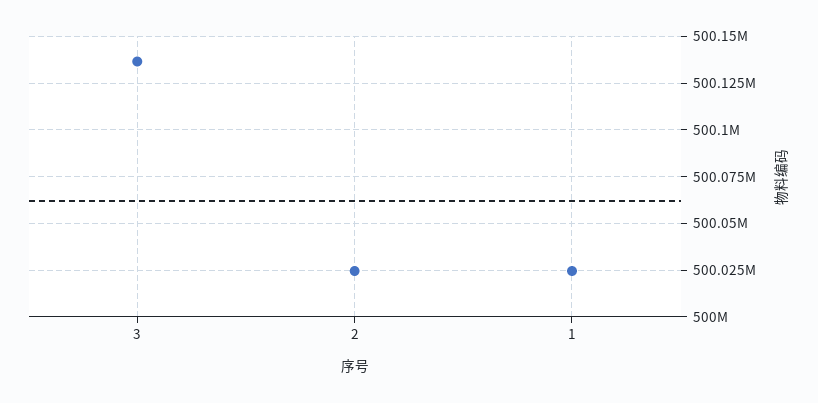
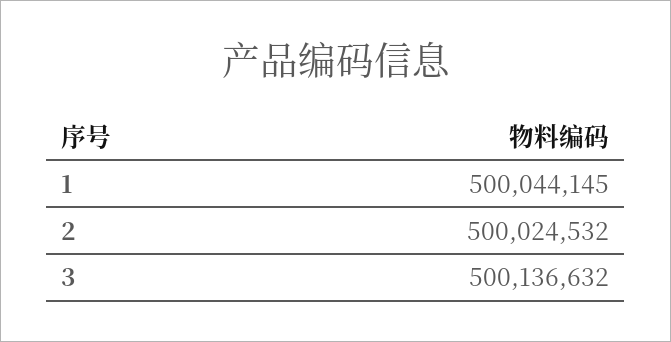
1: 500025000 -> 500044145

